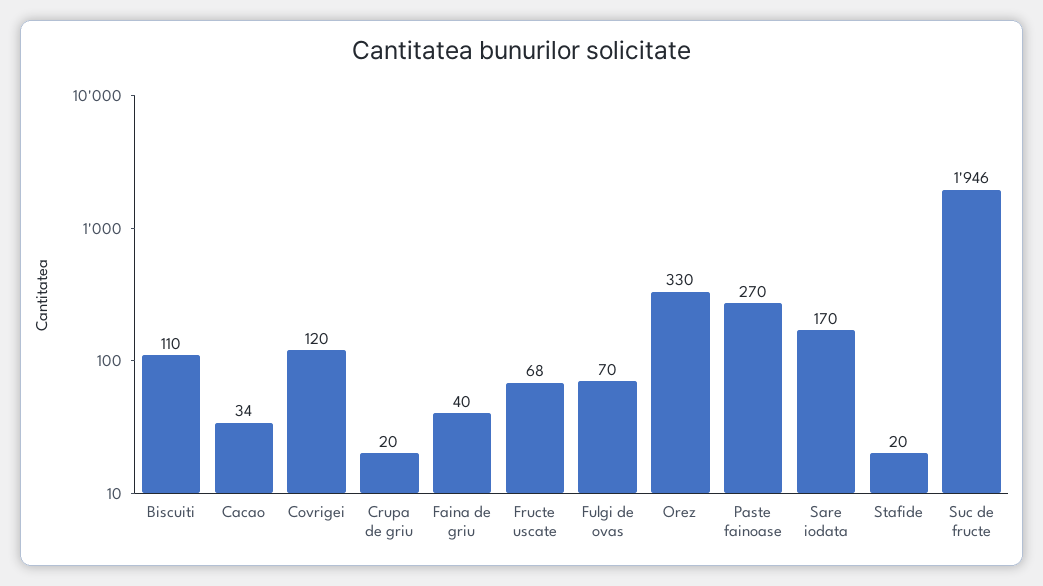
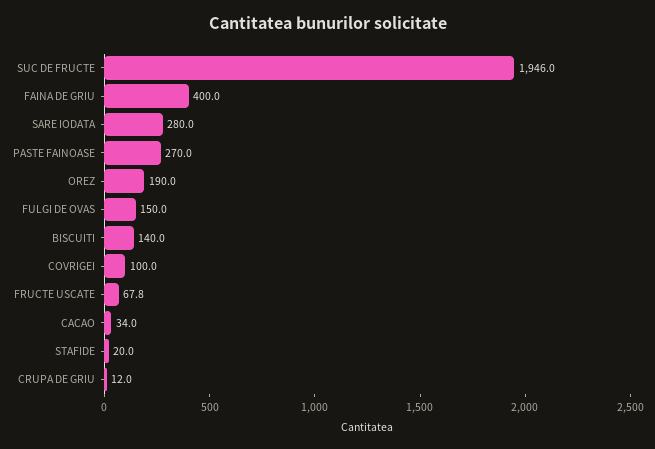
Biscuiti: 110 -> 140
Covrigei: 120 -> 100
Crupa de griu: 20 -> 12
Faina de griu: 40 -> 400
Fulgi de ovas: 70 -> 150
Orez: 330 -> 190
Sare iodata: 170 -> 280

